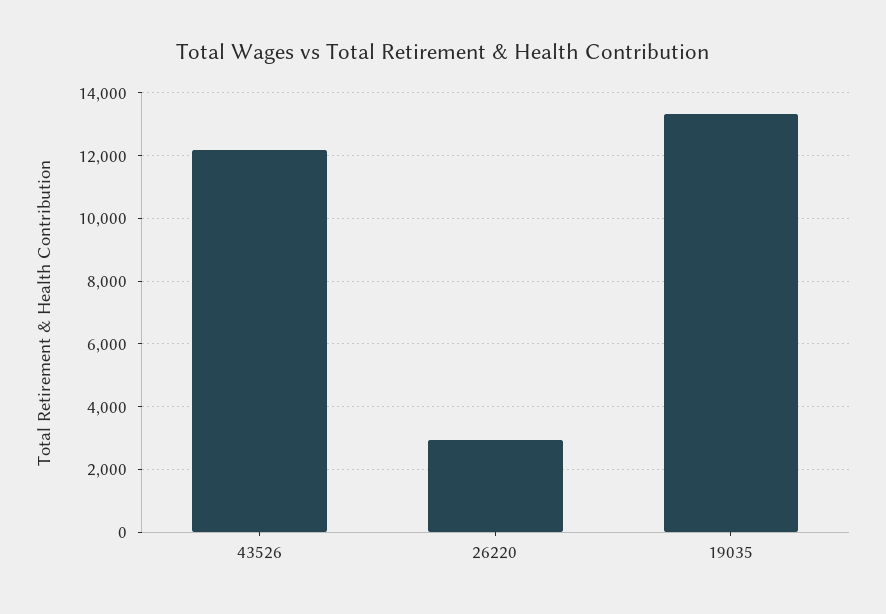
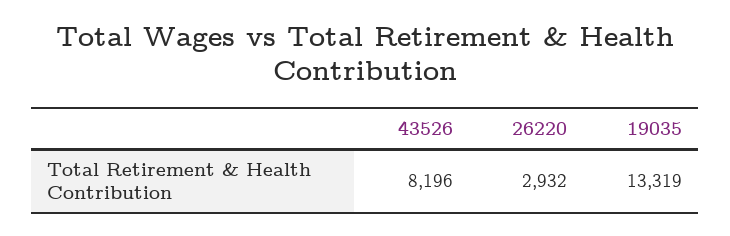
43526: 12200 -> 8196

